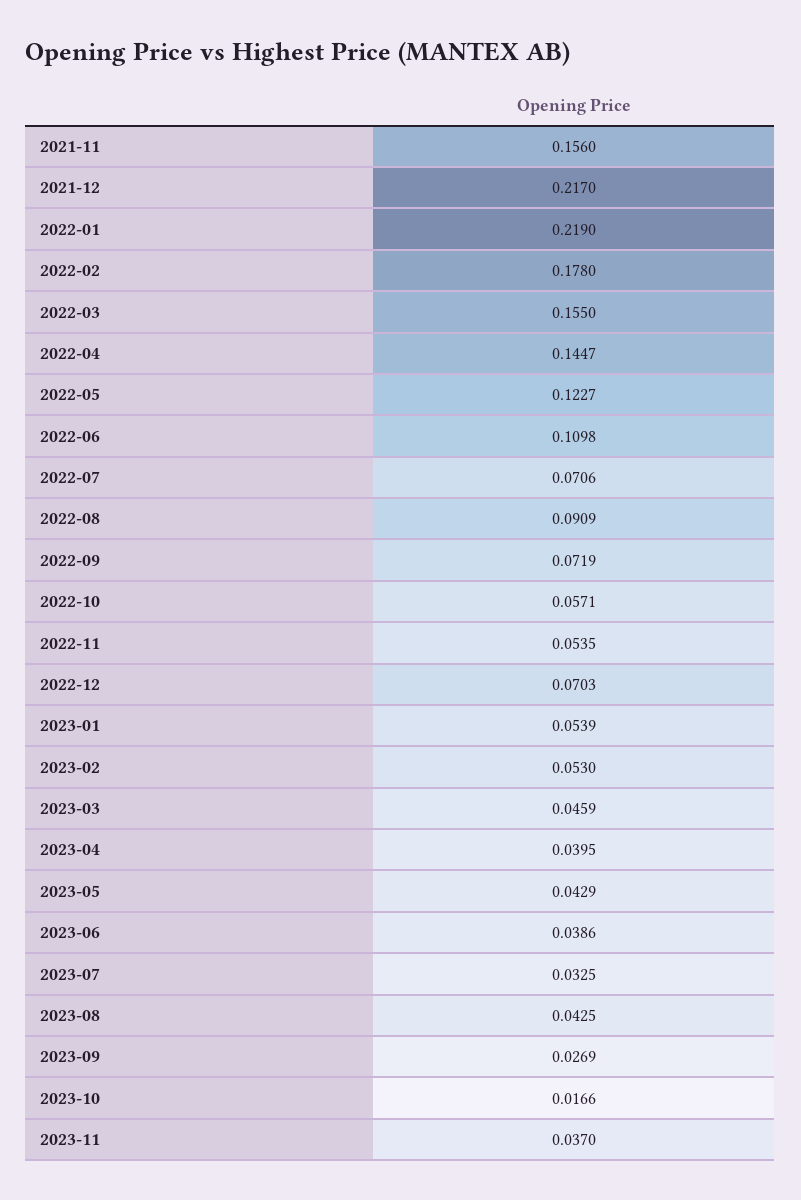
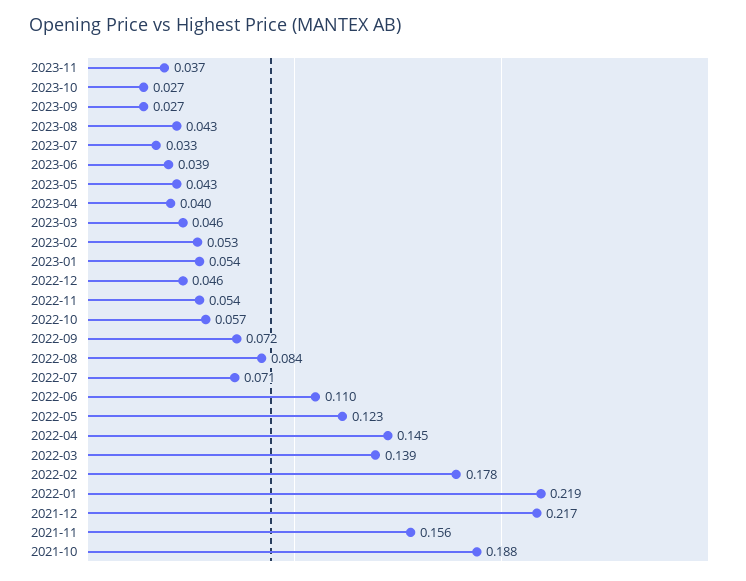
2022-03: 0.155 -> 0.139
2022-08: 0.0909 -> 0.084
2022-12: 0.0703 -> 0.046
2023-10: 0.0166 -> 0.027
2021-10: none -> 0.188

